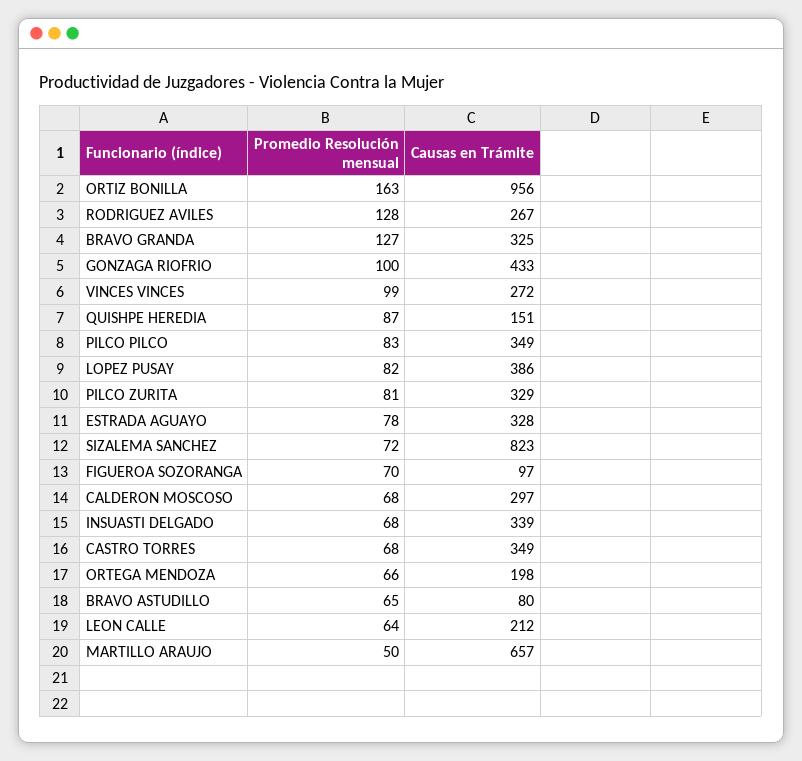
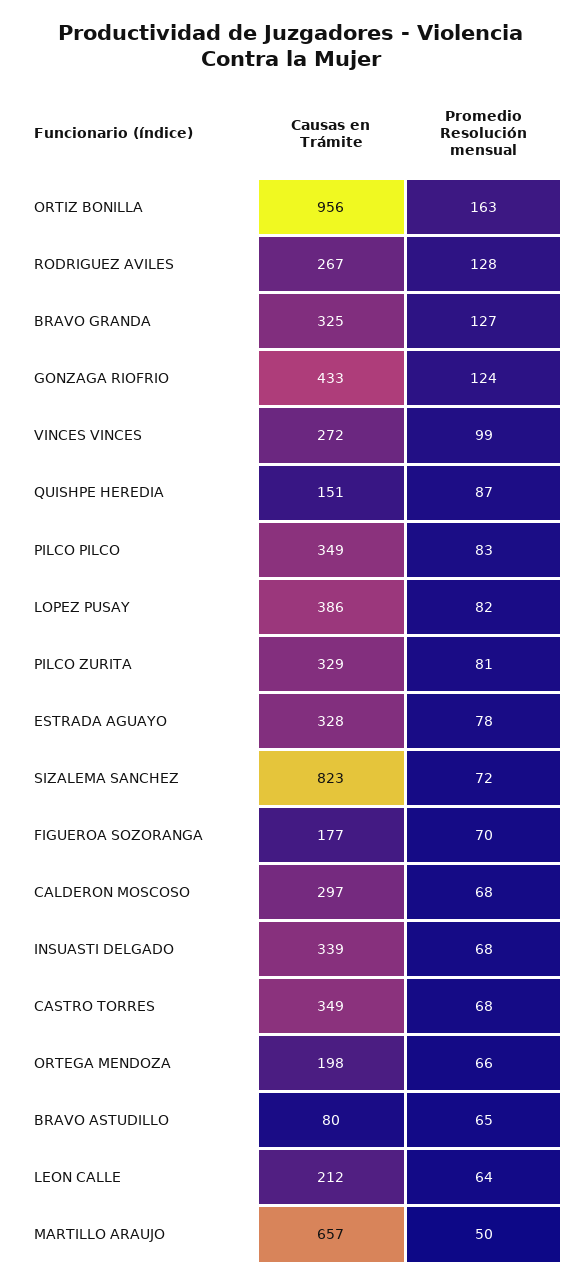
Promedio Resolución mensual, GONZAGA RIOFRIO: 100 -> 124
Causas en Trámite, FIGUEROA SOZORANGA: 97 -> 177

